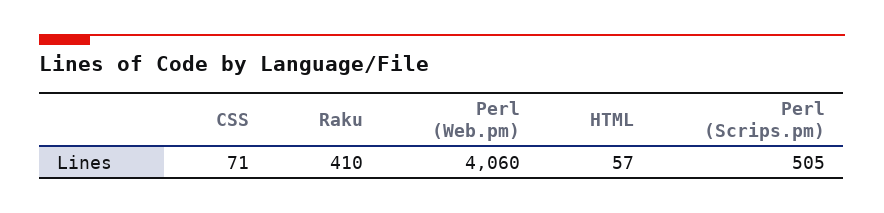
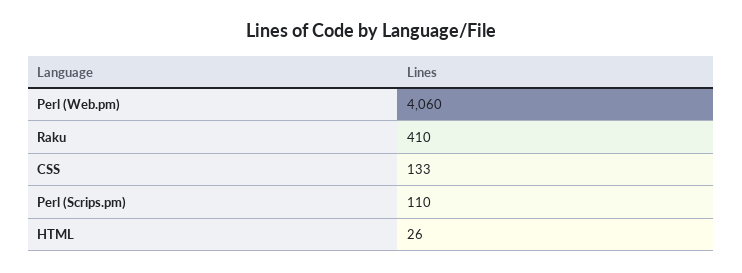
CSS: 71 -> 133
HTML: 57 -> 26
Perl (Scrips.pm): 505 -> 110

